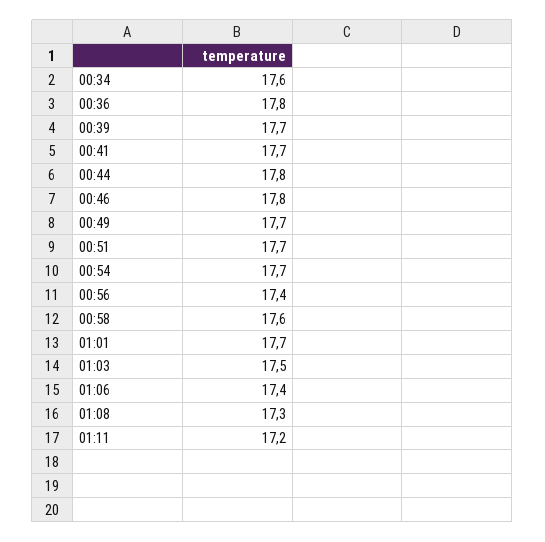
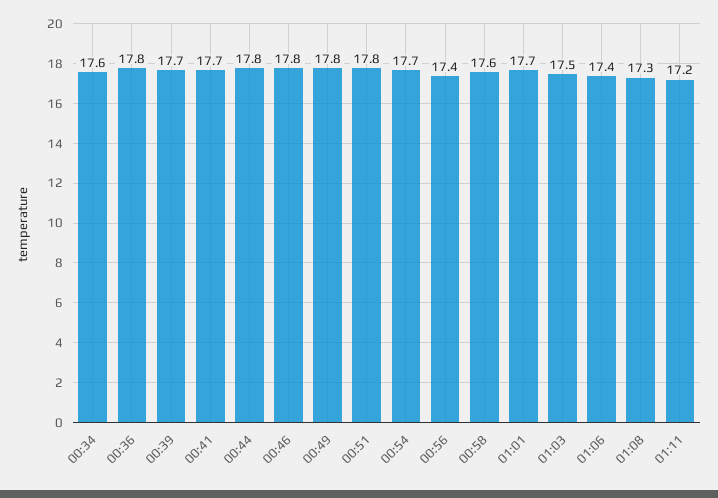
00:49: 17.7 -> 17.8
00:51: 17.7 -> 17.8

